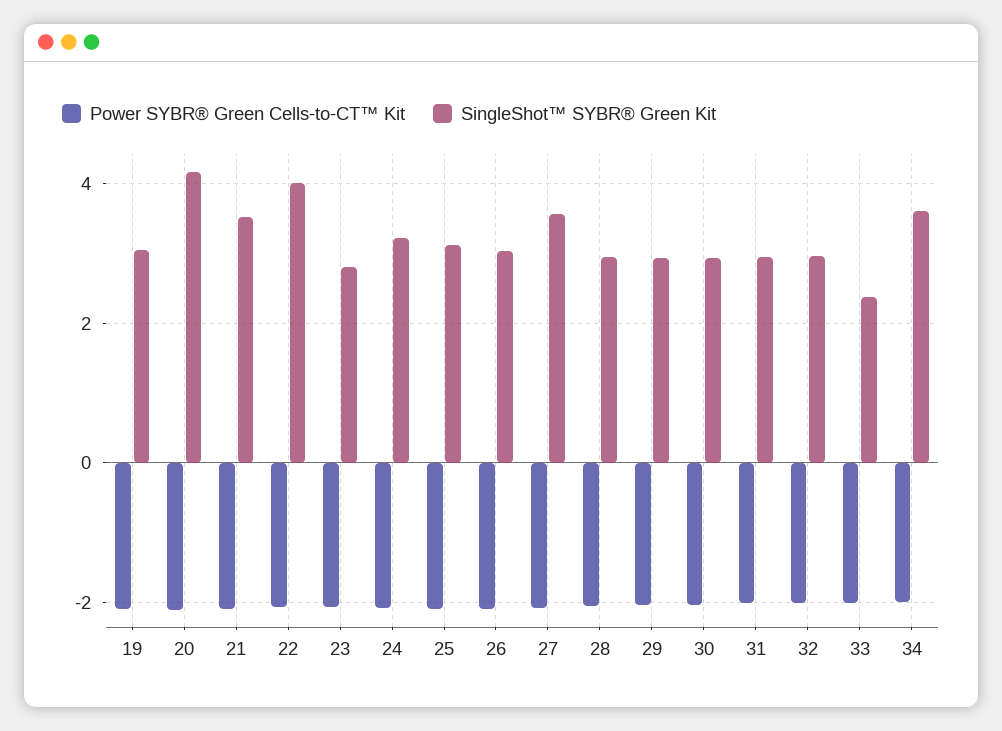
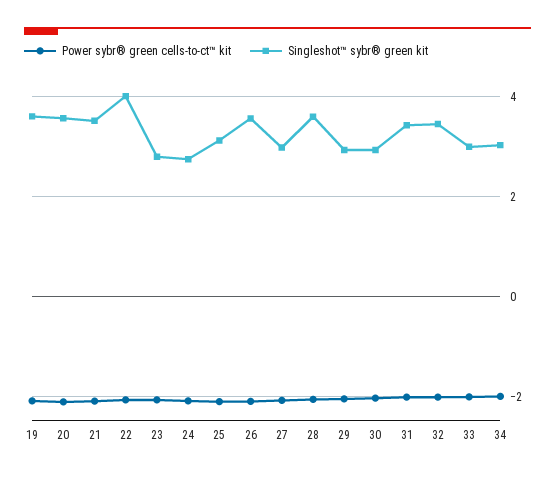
SingleShot™ SYBR® Green Kit, 19: 3 -> 3.6
SingleShot™ SYBR® Green Kit, 20: 4.2 -> 3.6
SingleShot™ SYBR® Green Kit, 24: 3.2 -> 2.8
SingleShot™ SYBR® Green Kit, 26: 3 -> 3.6
SingleShot™ SYBR® Green Kit, 27: 3.6 -> 3
SingleShot™ SYBR® Green Kit, 28: 3 -> 3.6
SingleShot™ SYBR® Green Kit, 31: 3 -> 3.4
SingleShot™ SYBR® Green Kit, 32: 3 -> 3.4
SingleShot™ SYBR® Green Kit, 33: 2.4 -> 3
SingleShot™ SYBR® Green Kit, 34: 3.6 -> 3

